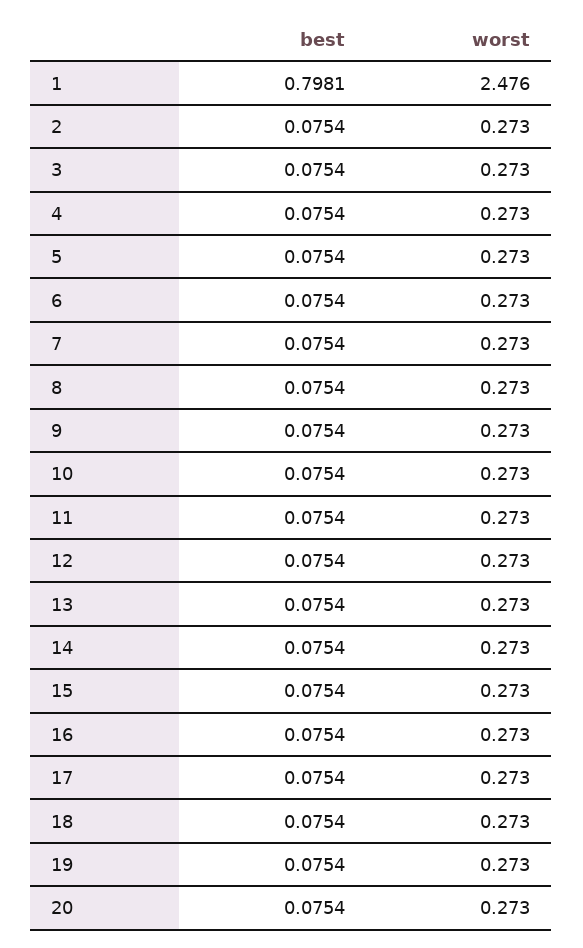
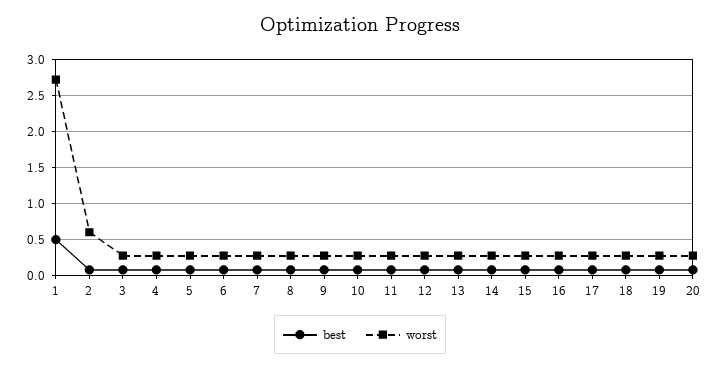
best, 1: 0.7981 -> 0.5
worst, 1: 2.476 -> 2.7
worst, 2: 0.273 -> 0.6

